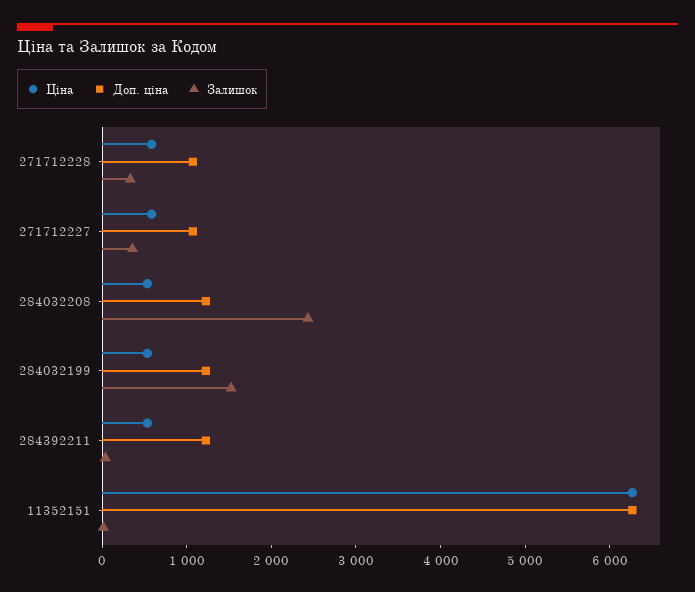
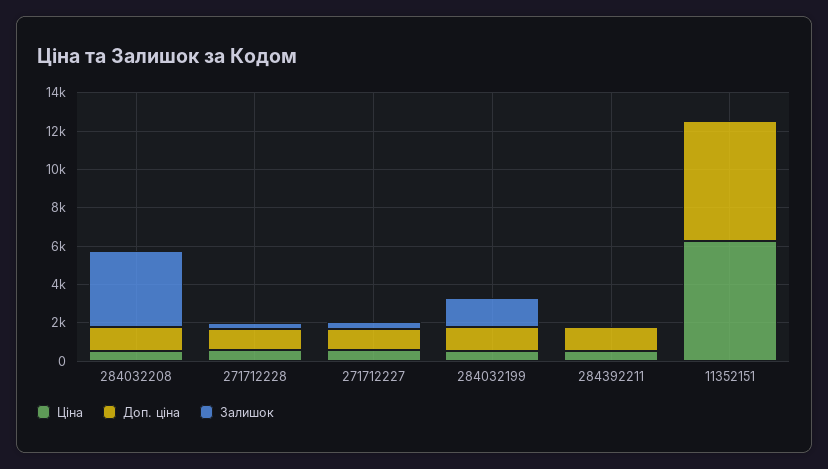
Залишок, 284032208: 2400 -> 4000

